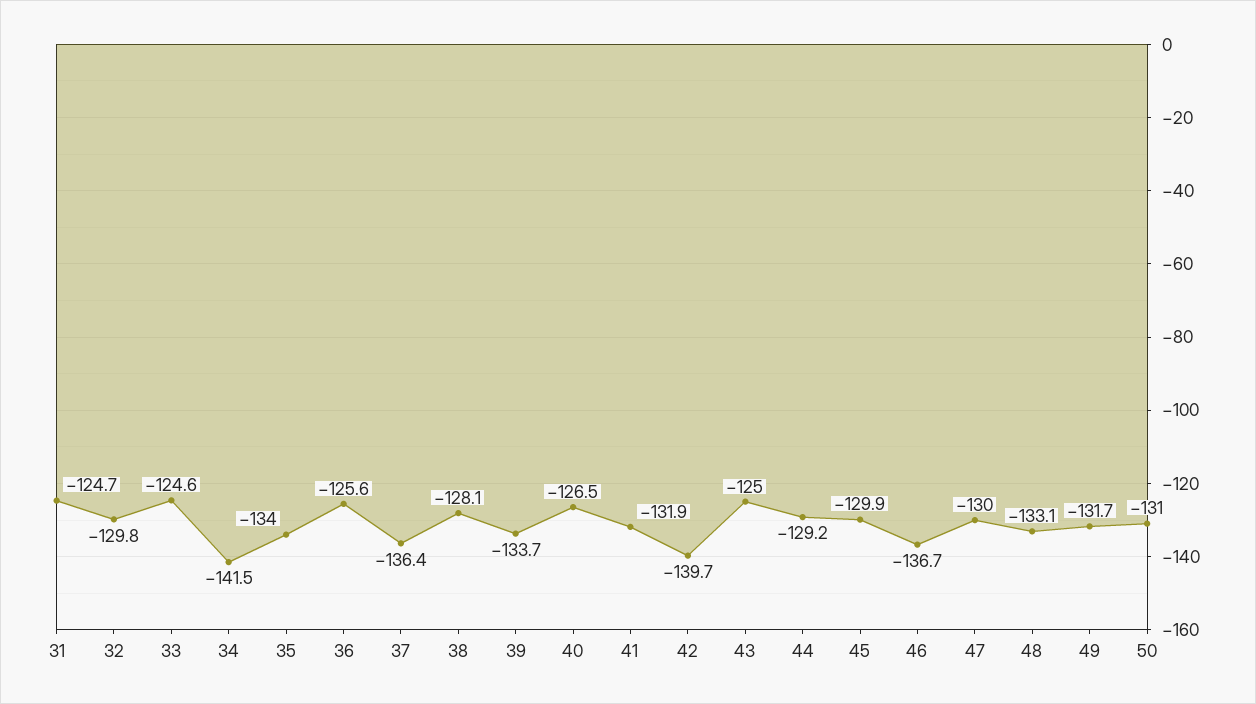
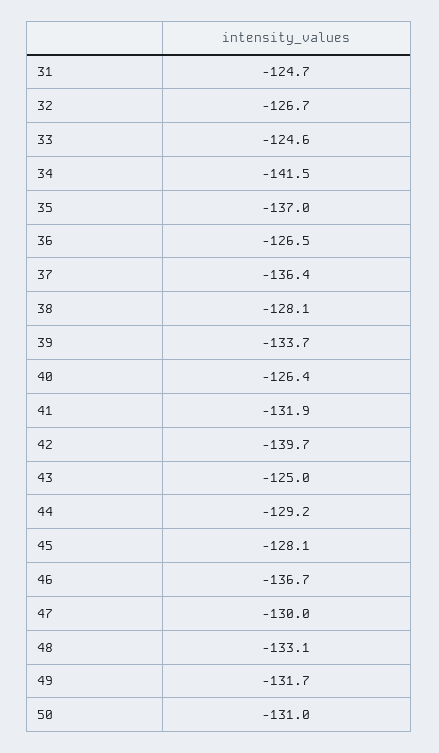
32: -129.8 -> -126.7
35: -134 -> -137
36: -125.6 -> -126.5
40: -126.5 -> -126.4
45: -129.9 -> -128.1

